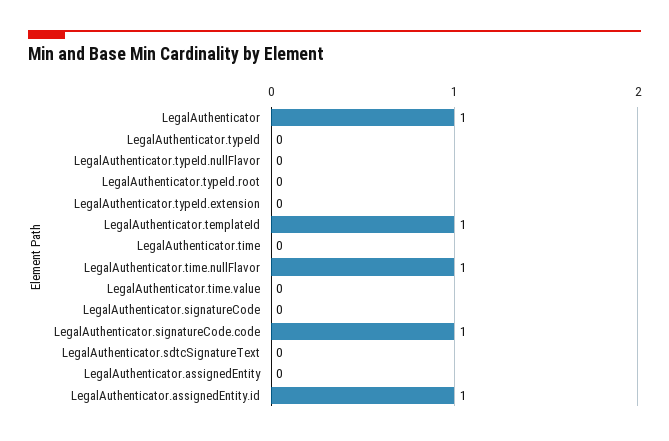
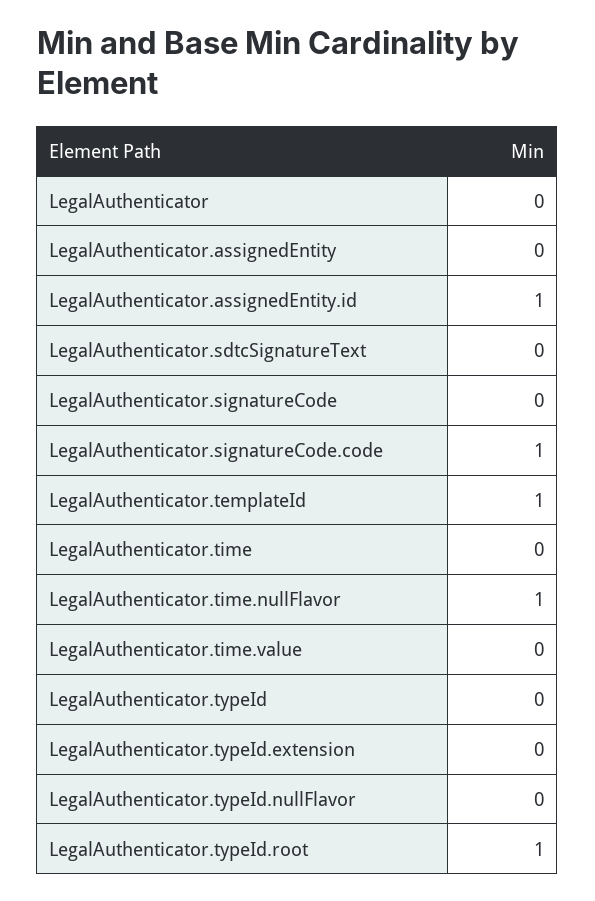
LegalAuthenticator: 1 -> 0
LegalAuthenticator.typeId.root: 0 -> 1

